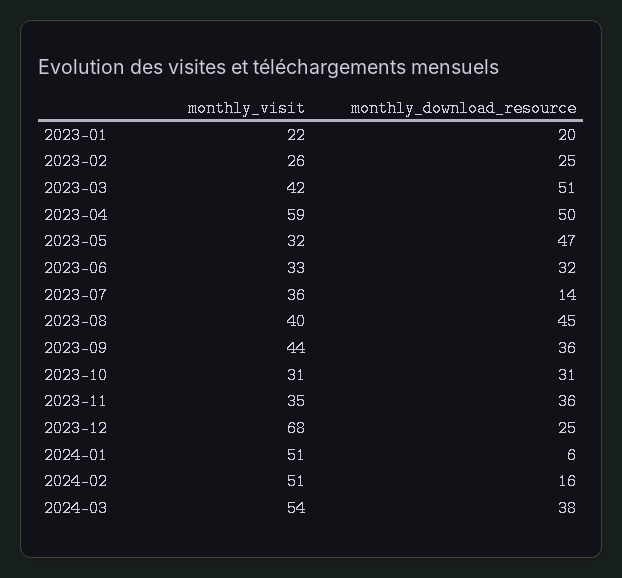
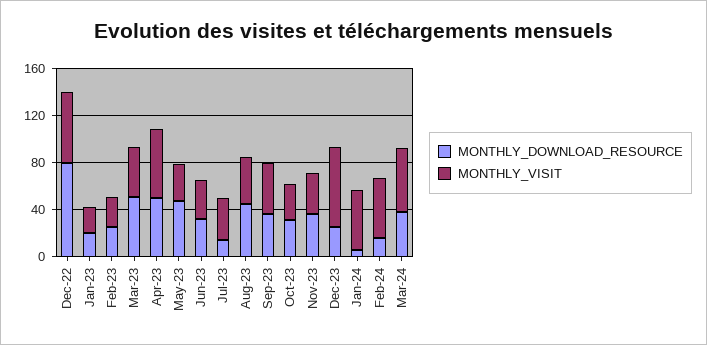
monthly_download_resource, Dec-22: none -> 80
monthly_visit, Dec-22: none -> 60

